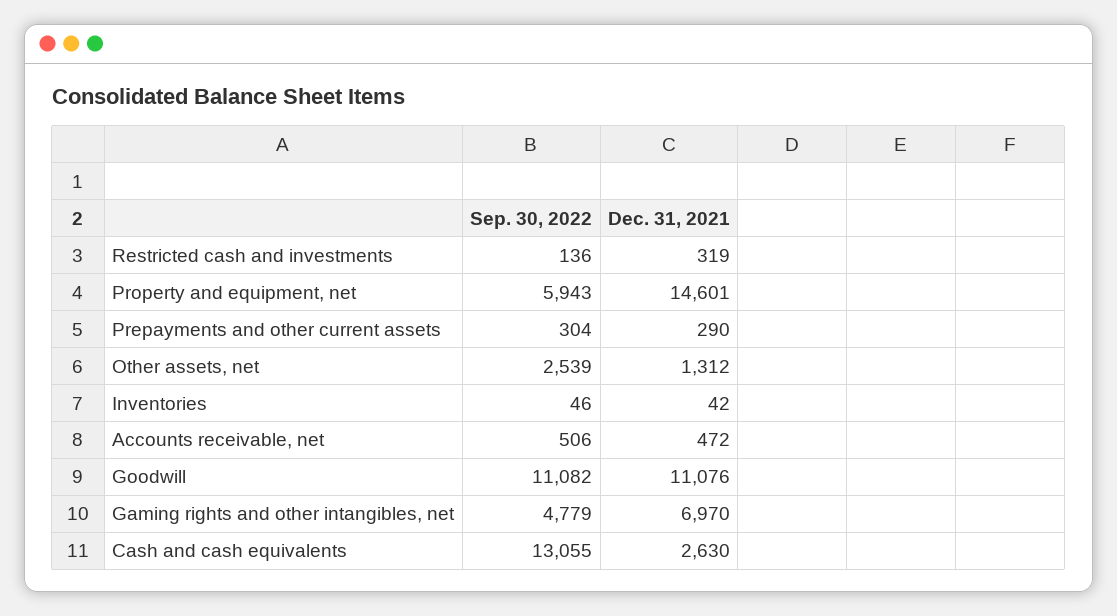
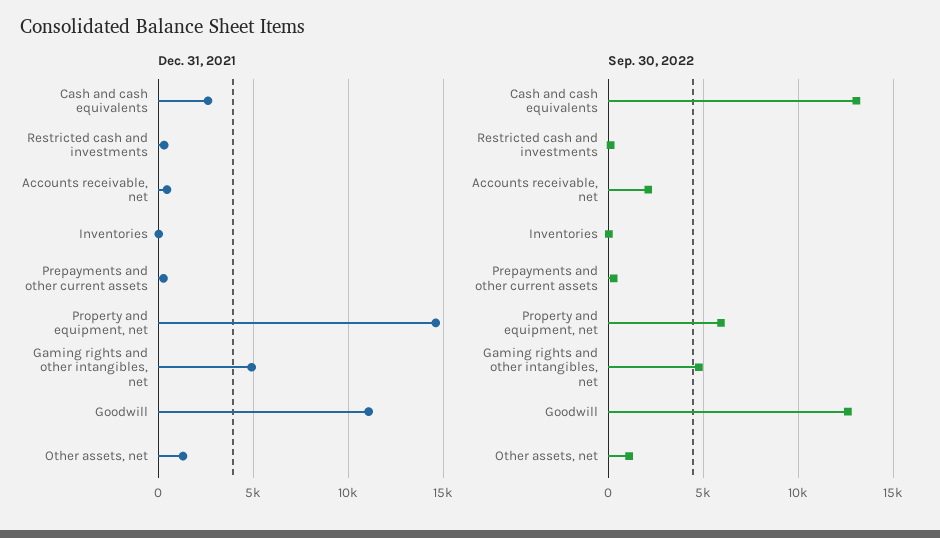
Sep. 30, 2022, Other assets, net: 2539 -> 1000
Sep. 30, 2022, Accounts receivable, net: 506 -> 2000
Sep. 30, 2022, Goodwill: 11082 -> 12500
Dec. 31, 2021, Gaming rights and other intangibles, net: 6970 -> 5000

